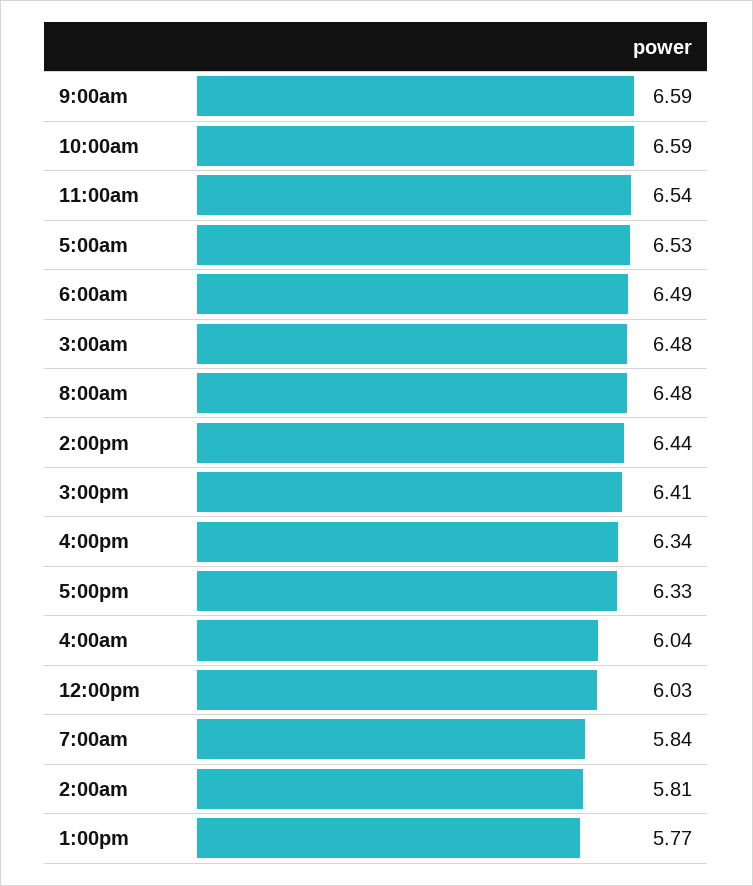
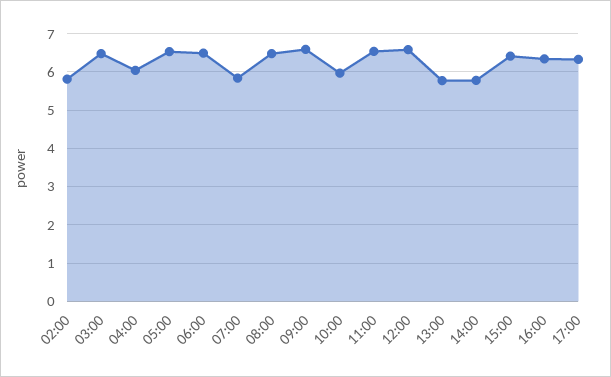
10:00am: 6.59 -> 6
2:00pm: 6.44 -> 5.8
12:00pm: 6.03 -> 6.6

